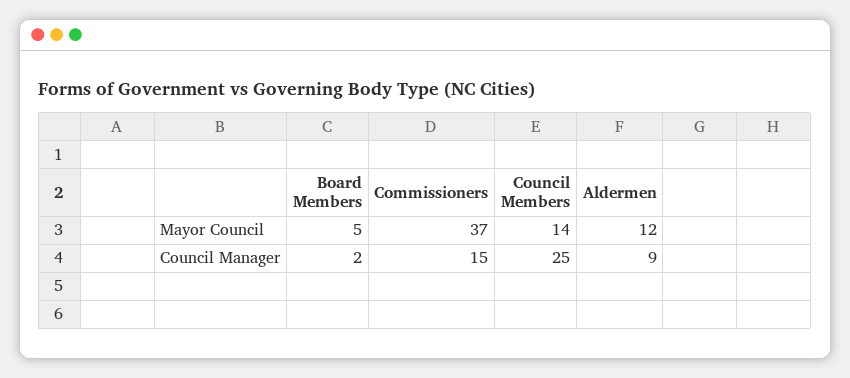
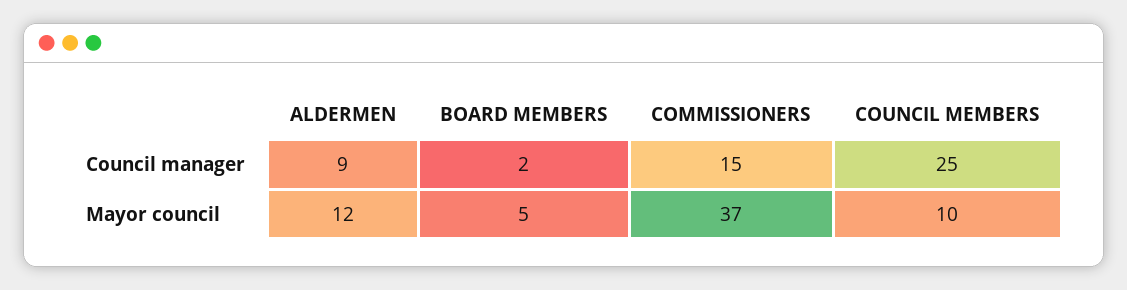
Council Members, Mayor Council: 14 -> 10

